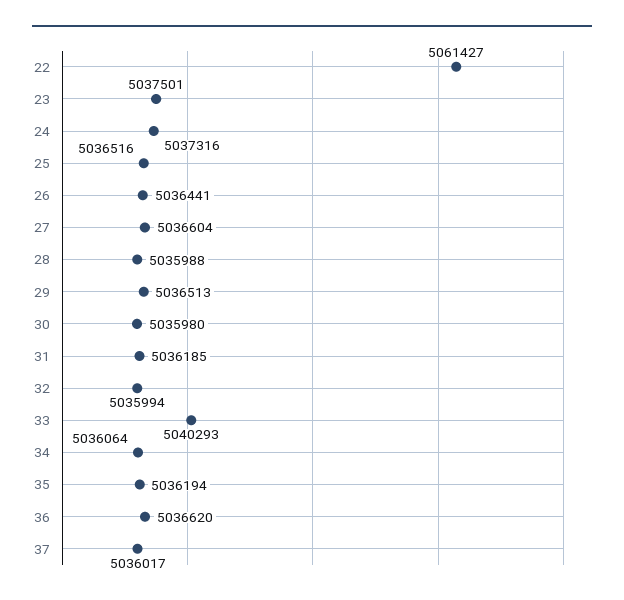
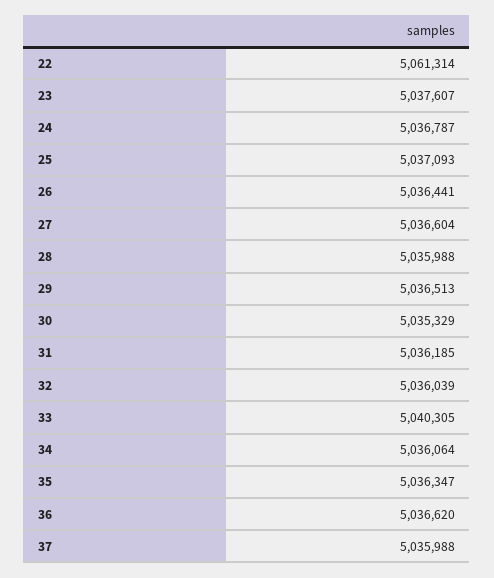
22: 5061427 -> 5061314
23: 5037501 -> 5037607
24: 5037316 -> 5036787
25: 5036516 -> 5037093
30: 5035980 -> 5035329
32: 5035994 -> 5036039
33: 5040293 -> 5040305
35: 5036194 -> 5036347
37: 5036017 -> 5035988

